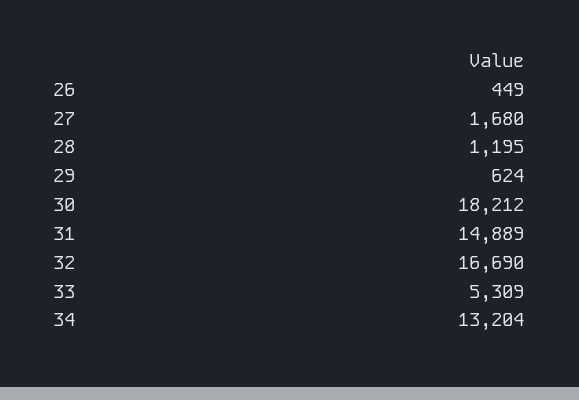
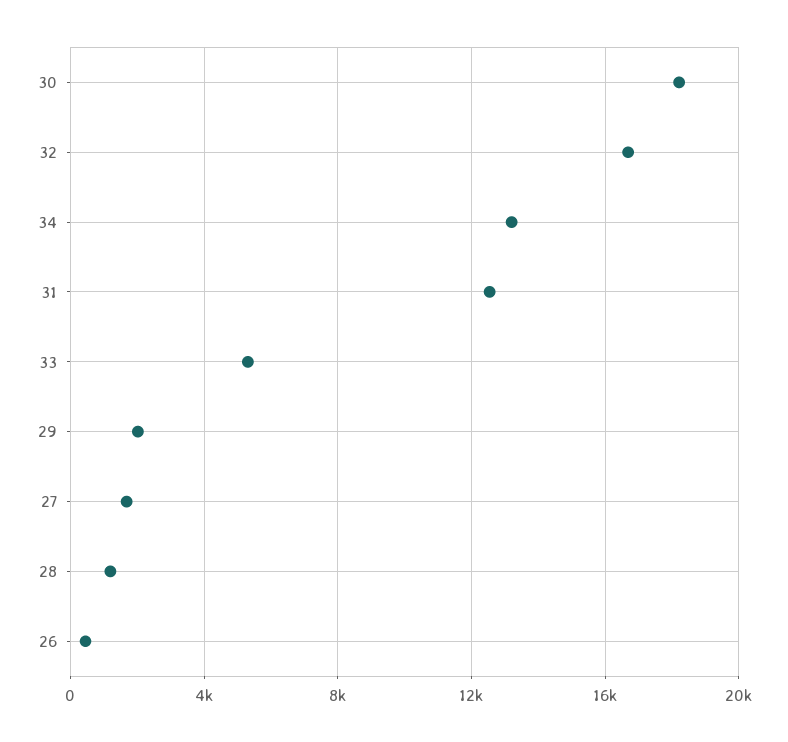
29: 624 -> 2000
31: 14889 -> 12500

